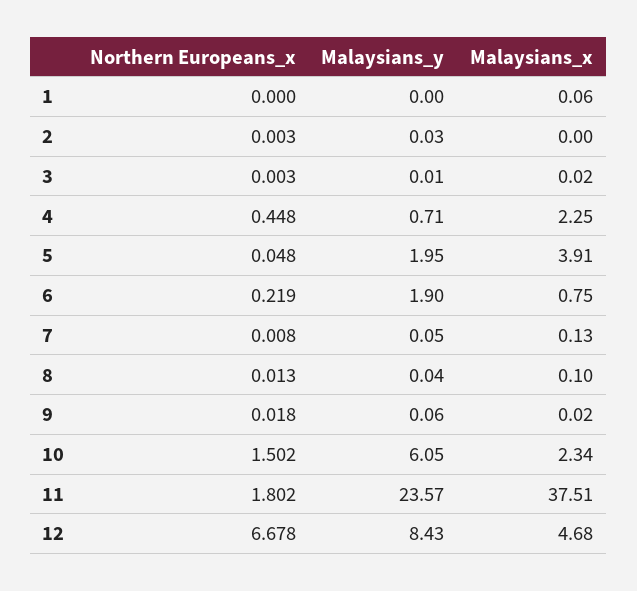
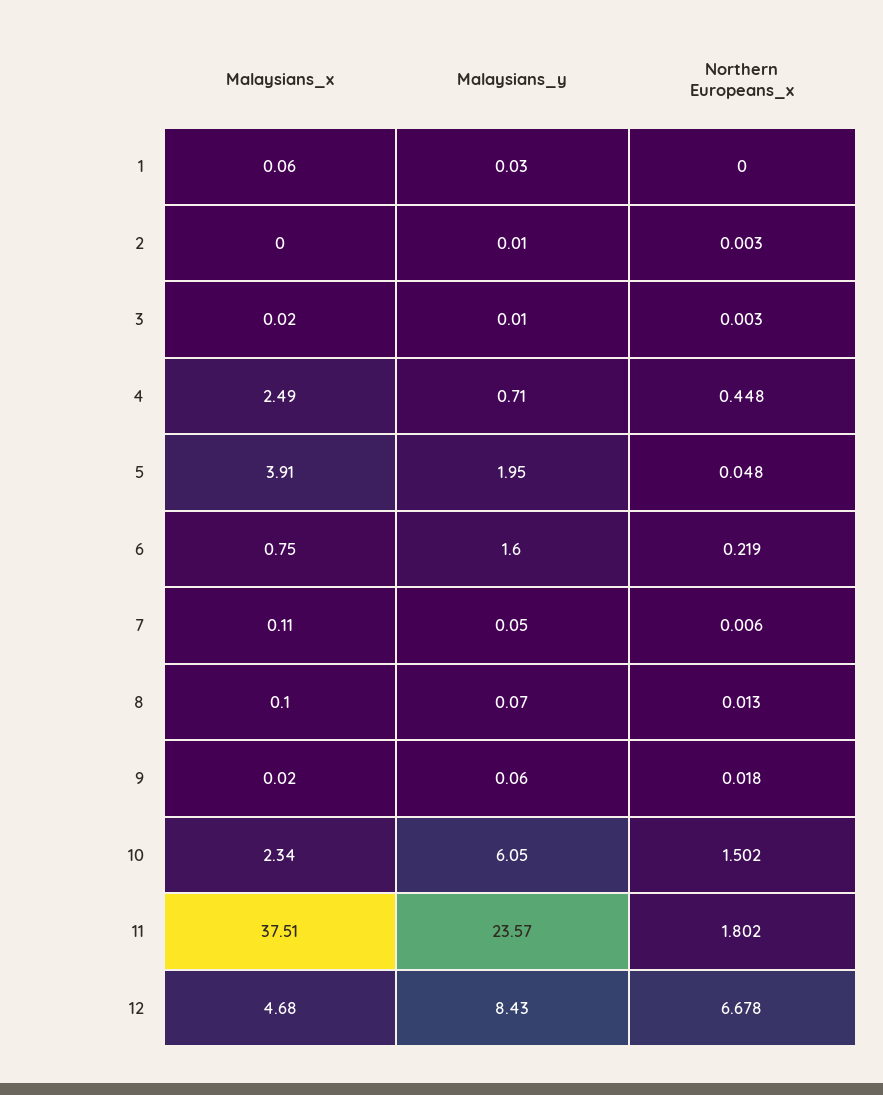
Malaysians_y, 1: 0 -> 0.03
Malaysians_y, 2: 0.03 -> 0.01
Malaysians_x, 4: 2.25 -> 2.49
Malaysians_y, 6: 1.9 -> 1.6
Northern Europeans_x, 7: 0.008 -> 0.006
Malaysians_x, 7: 0.13 -> 0.11
Malaysians_y, 8: 0.04 -> 0.07

